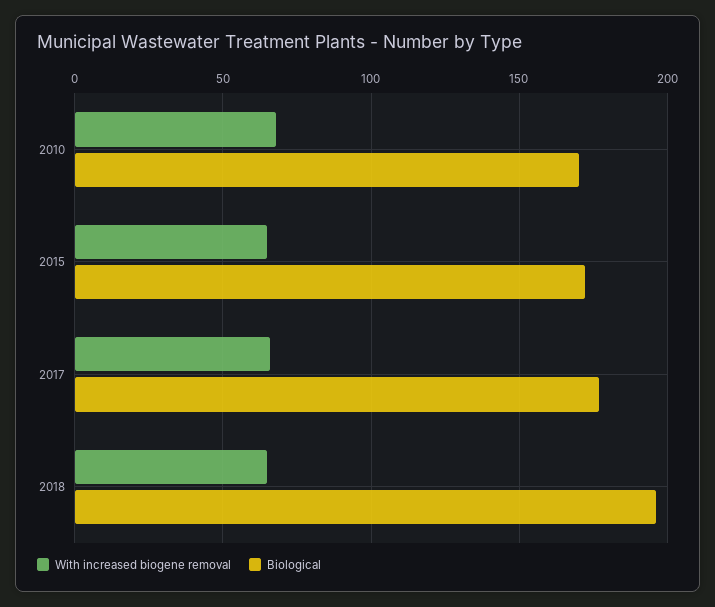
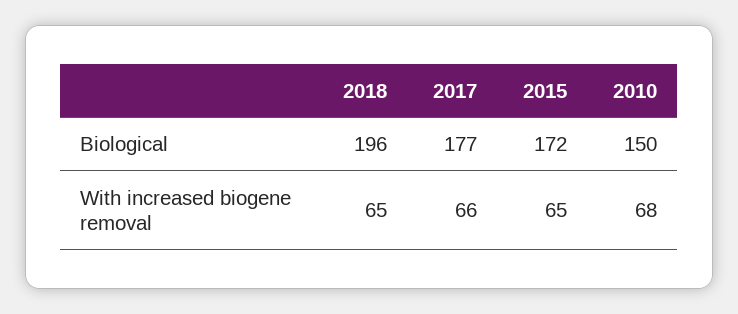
Biological, 2010: 170 -> 150

